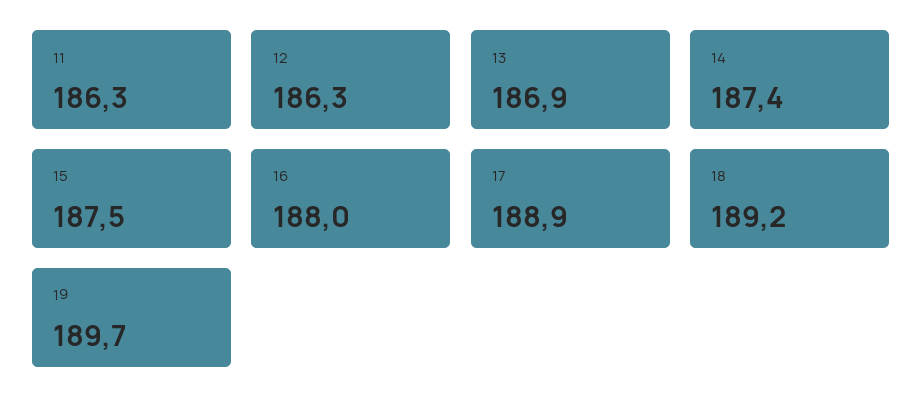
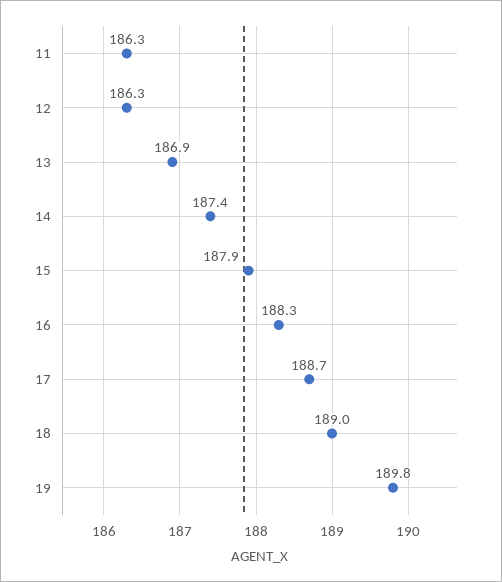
15: 187.5 -> 187.9
16: 188 -> 188.3
17: 188.9 -> 188.7
18: 189.2 -> 189
19: 189.7 -> 189.8

